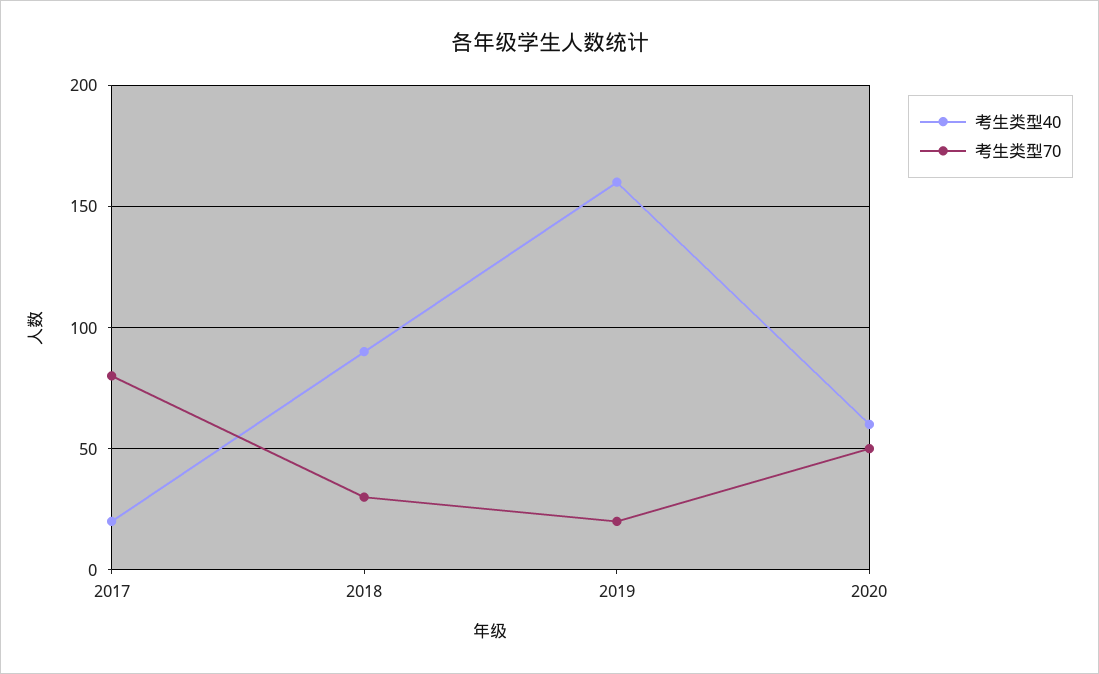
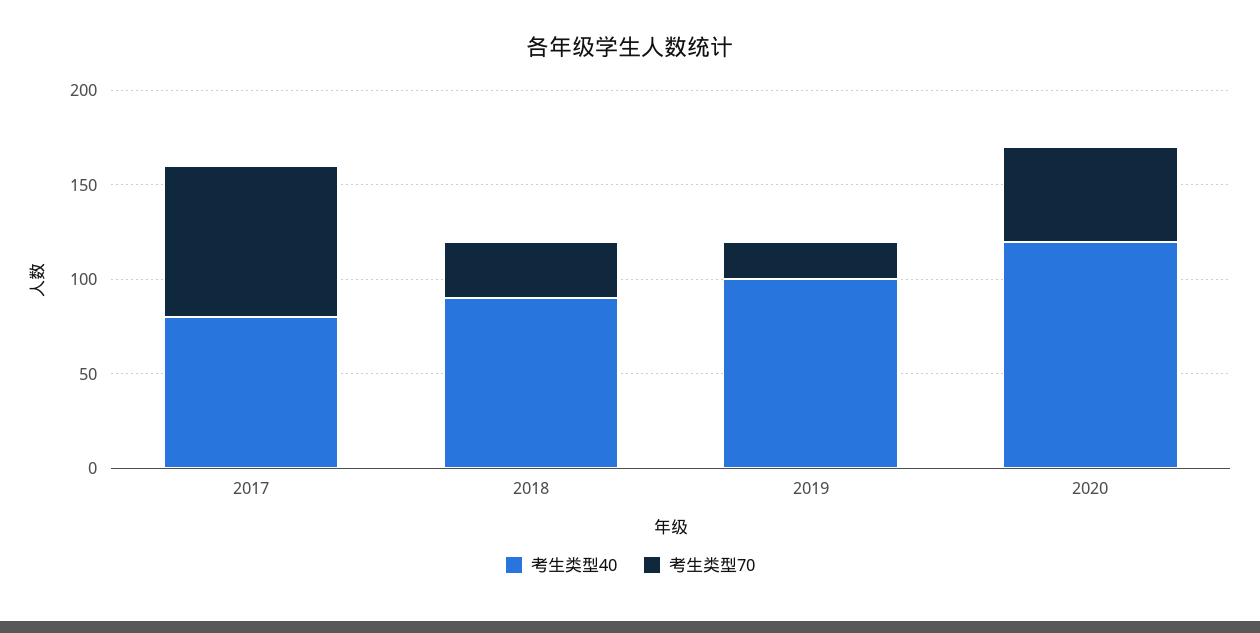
考生类型40, 2017: 20 -> 80
考生类型40, 2019: 160 -> 100
考生类型40, 2020: 60 -> 120

